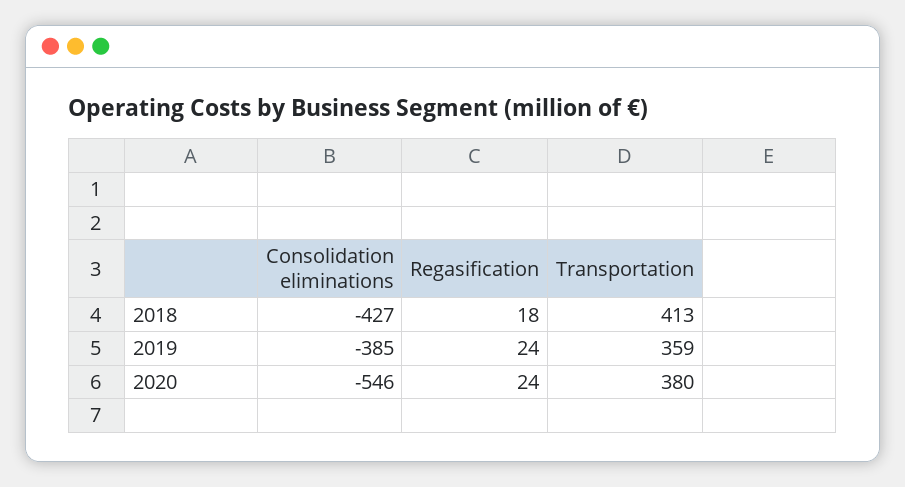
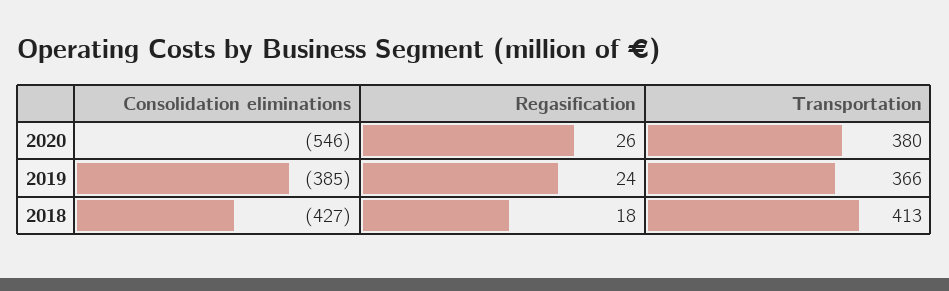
Transportation, 2019: 359 -> 366
Regasification, 2020: 24 -> 26

